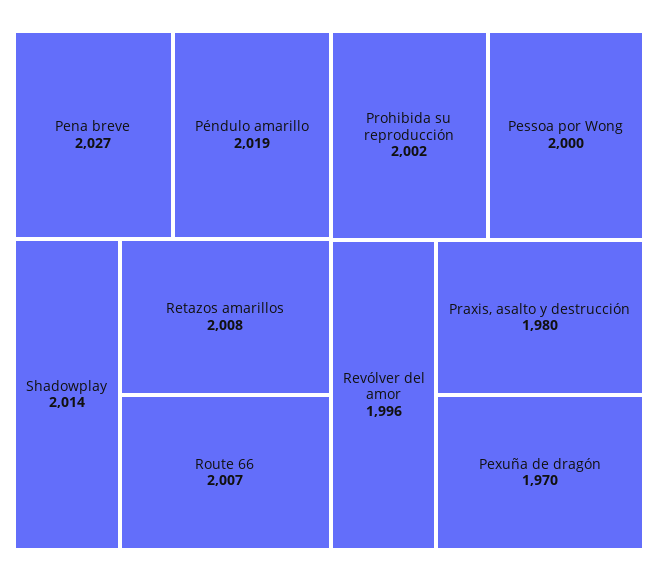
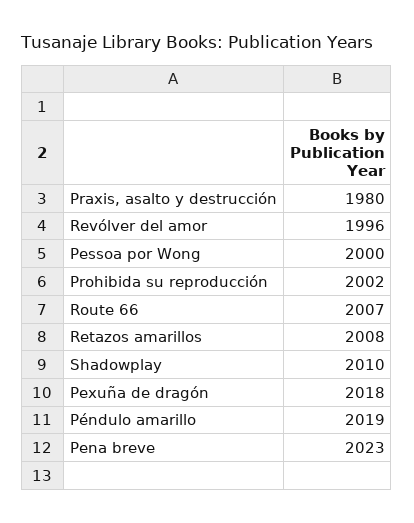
Pena breve: 2027 -> 2023
Shadowplay: 2014 -> 2010
Pexuña de dragón: 1970 -> 2018

